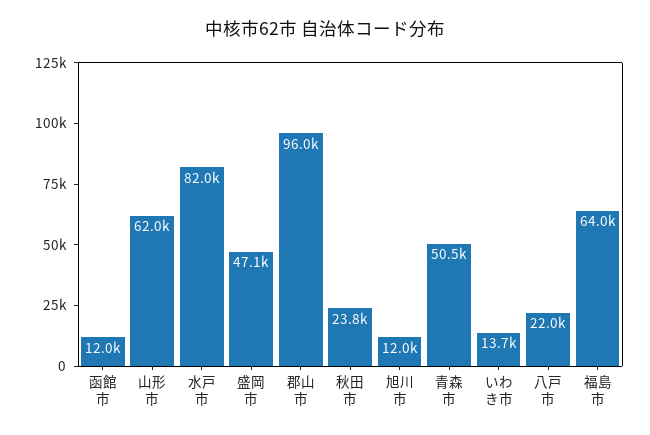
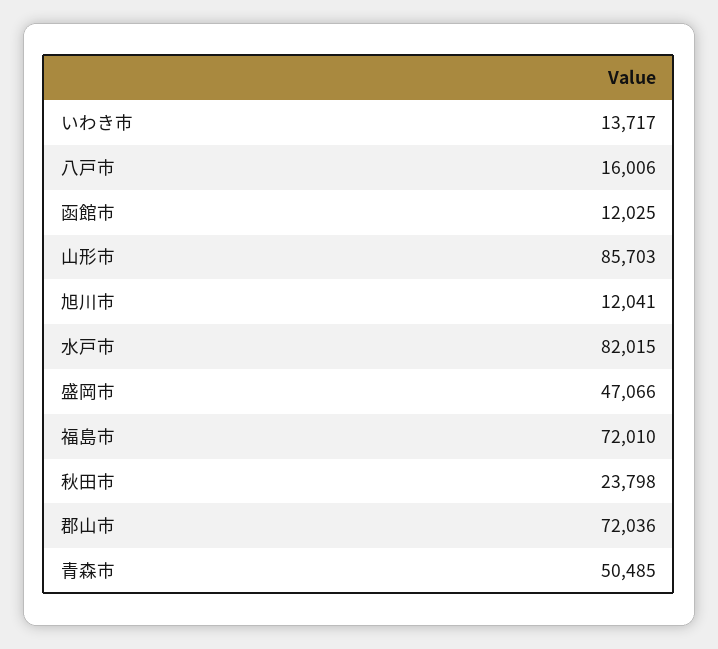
山形市: 62000 -> 85703
郡山市: 96000 -> 72036
八戸市: 22000 -> 16006
福島市: 64000 -> 72010

